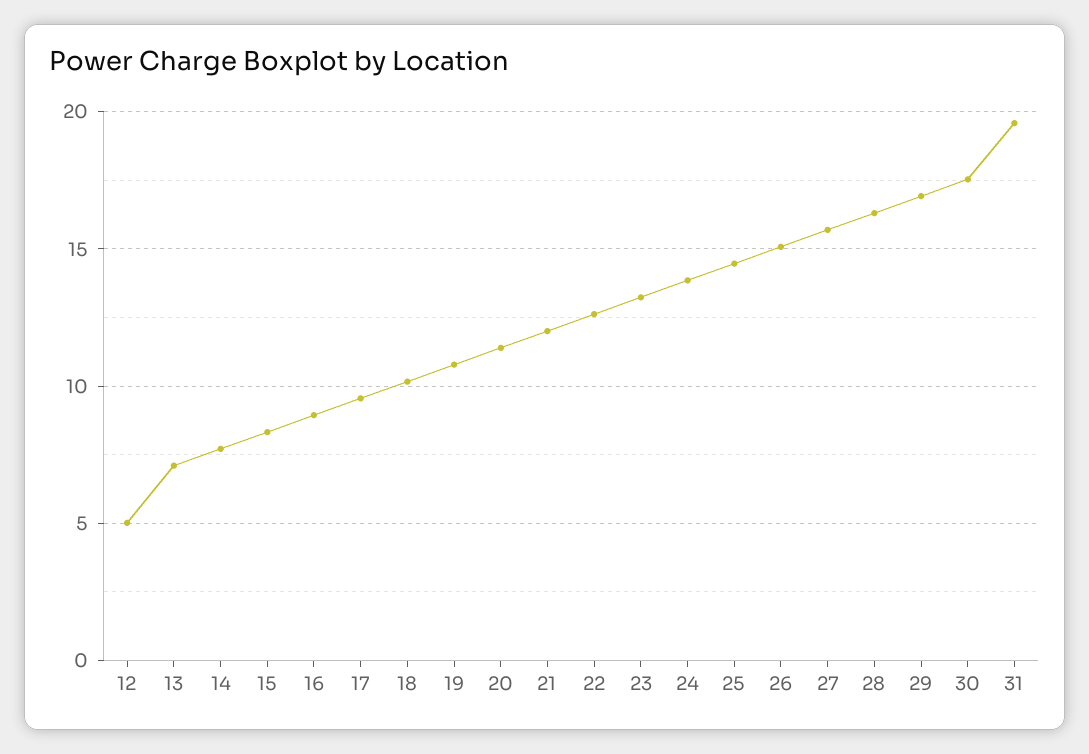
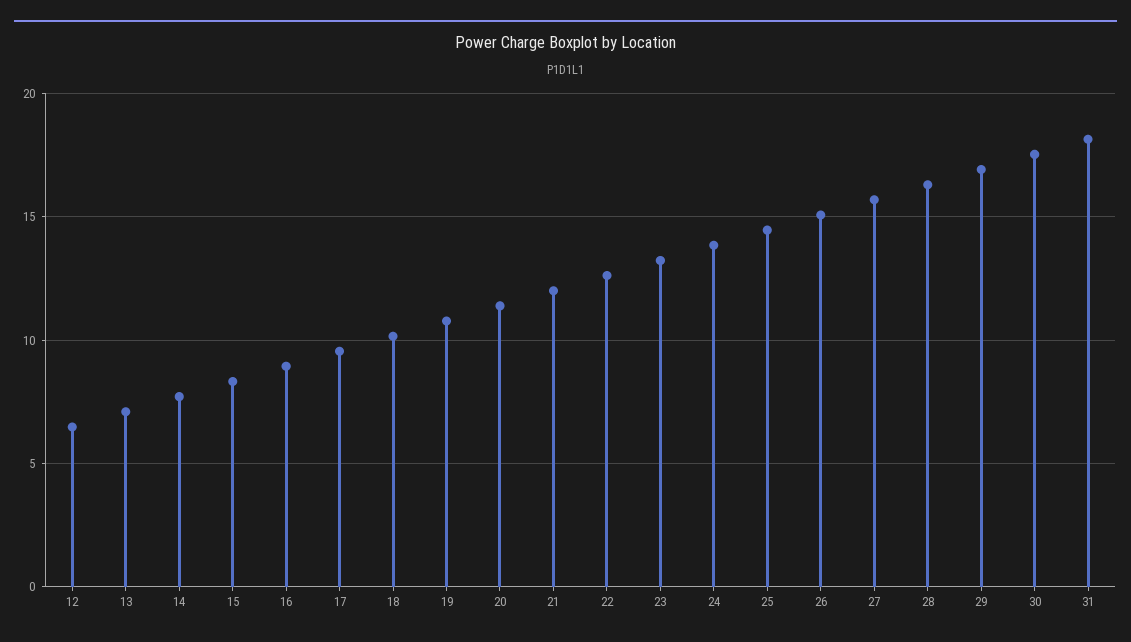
12: 5 -> 6.5
31: 19.5 -> 18

